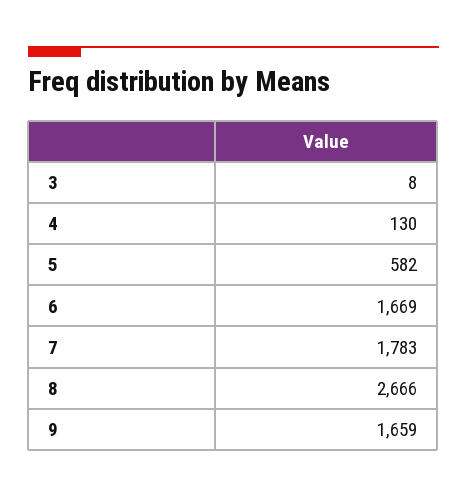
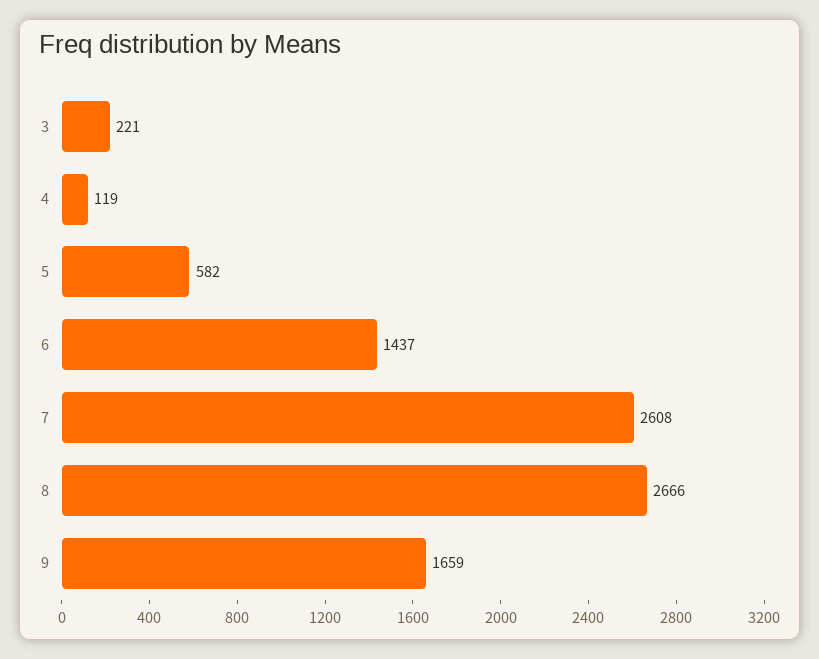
3: 8 -> 221
4: 130 -> 119
6: 1669 -> 1437
7: 1783 -> 2608

